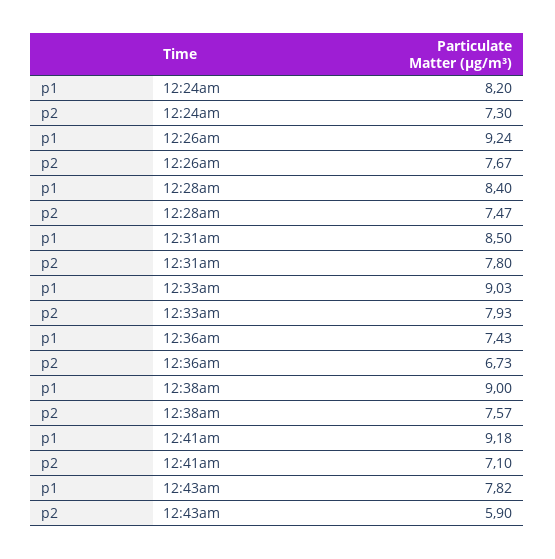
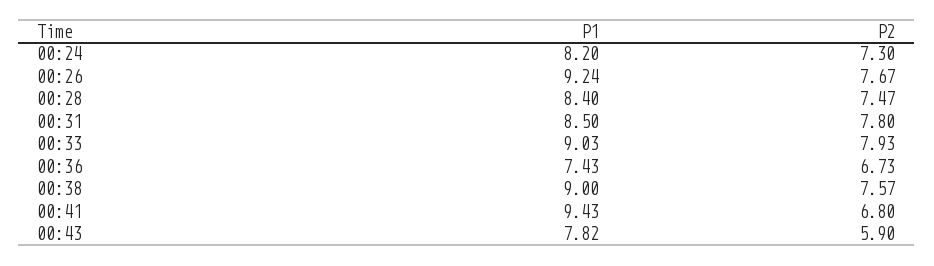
p1, 12:41am: 9.18 -> 9.43
p2, 12:41am: 7.1 -> 6.8

